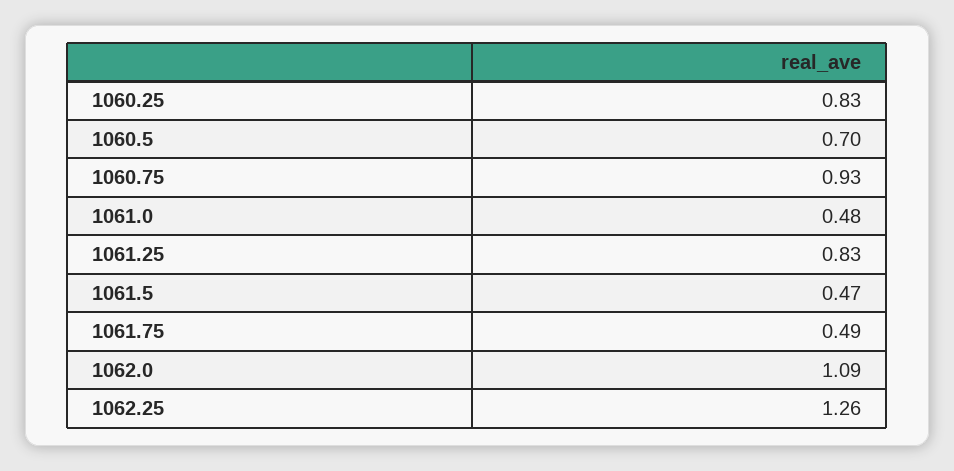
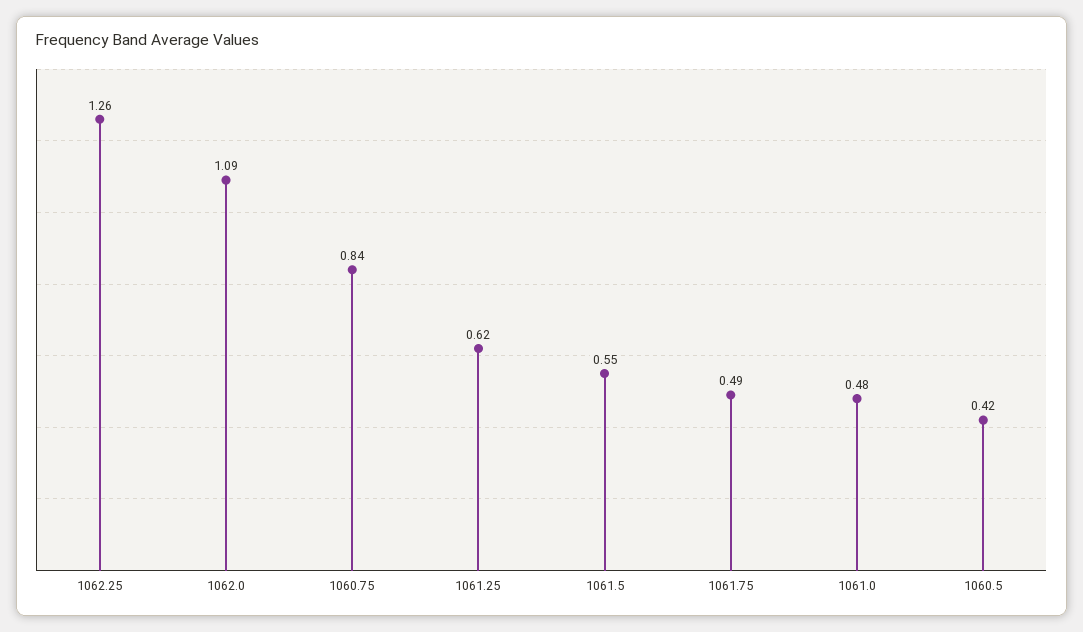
1060.25: 0.83 -> none
1060.5: 0.7 -> 0.42
1060.75: 0.93 -> 0.84
1061.25: 0.83 -> 0.62
1061.5: 0.47 -> 0.55

